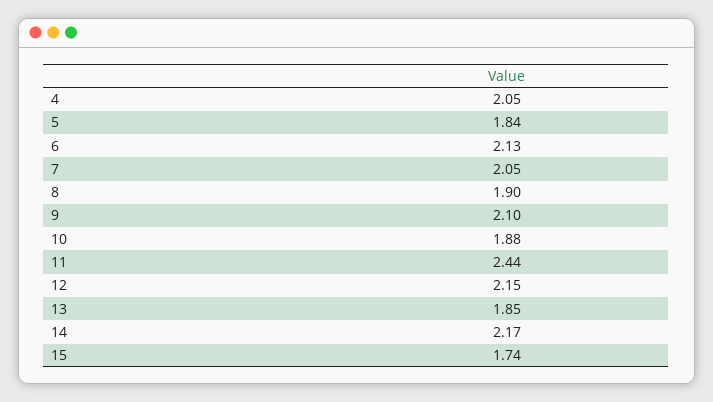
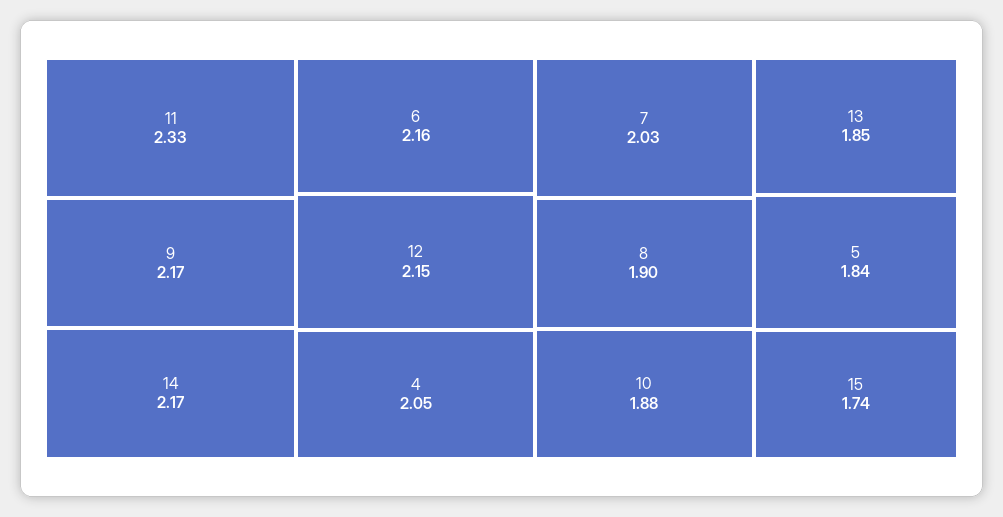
6: 2.13 -> 2.16
7: 2.05 -> 2.03
9: 2.1 -> 2.17
11: 2.44 -> 2.33

